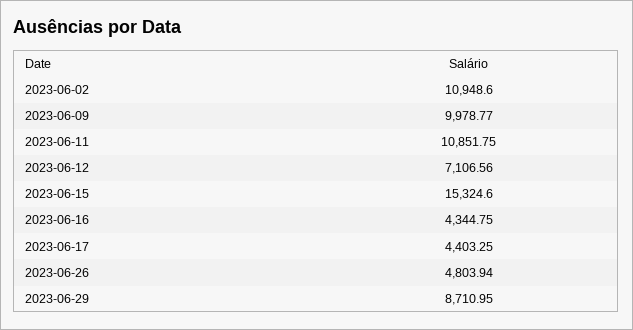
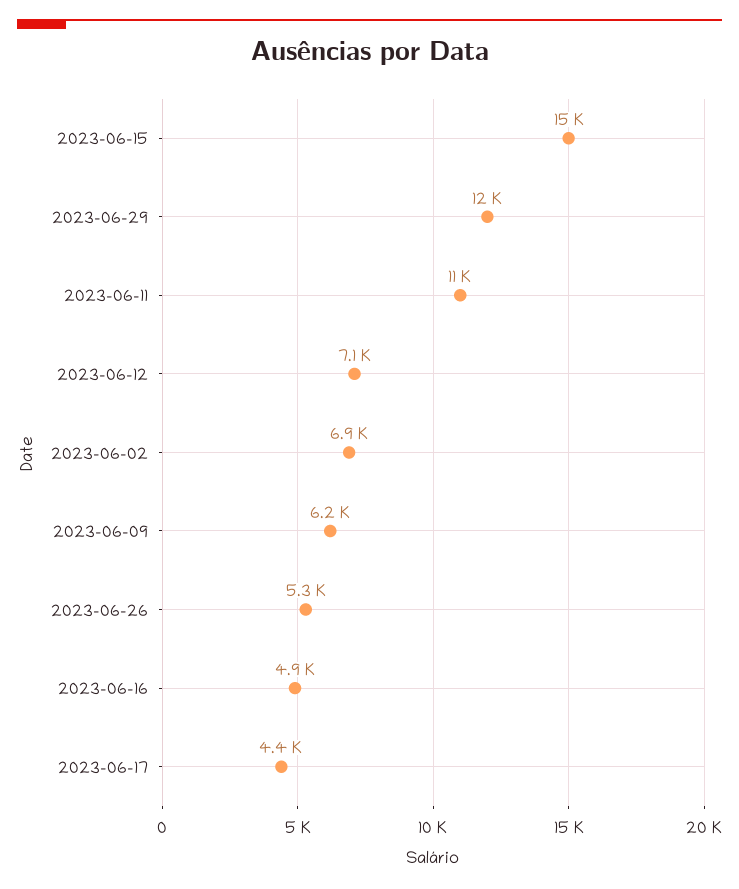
2023-06-02: 10948.6 -> 6900
2023-06-09: 9978.77 -> 6200
2023-06-16: 4344.75 -> 4900
2023-06-26: 4803.94 -> 5300
2023-06-29: 8710.95 -> 12000

